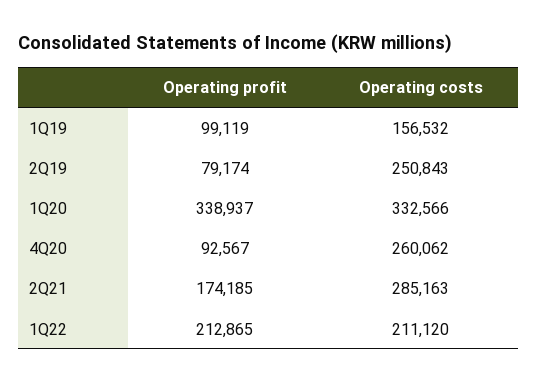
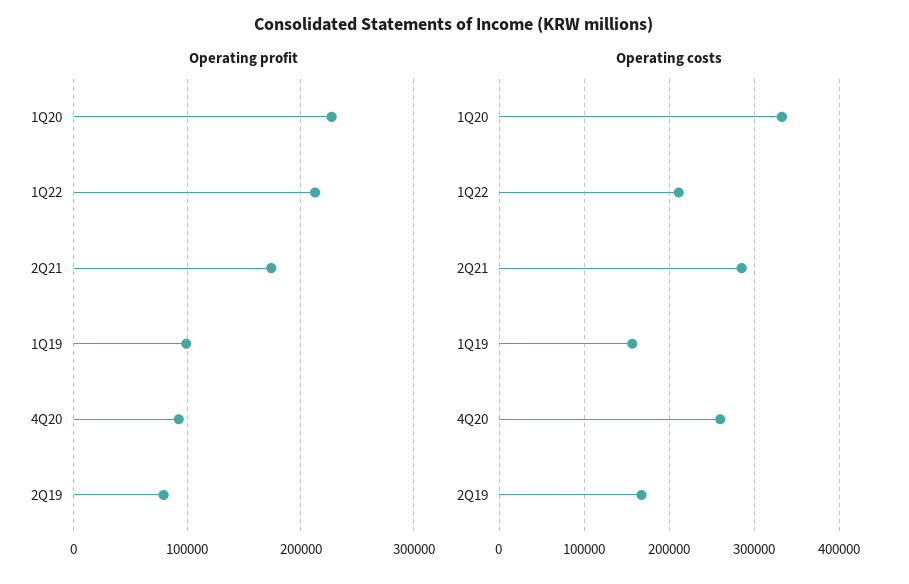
Operating costs, 2Q19: 250843 -> 170000
Operating profit, 1Q20: 338937 -> 230000

